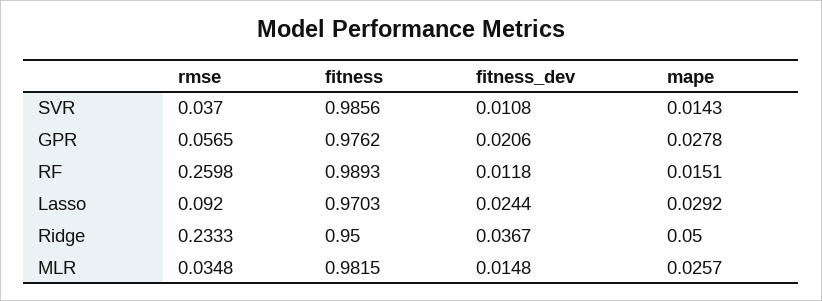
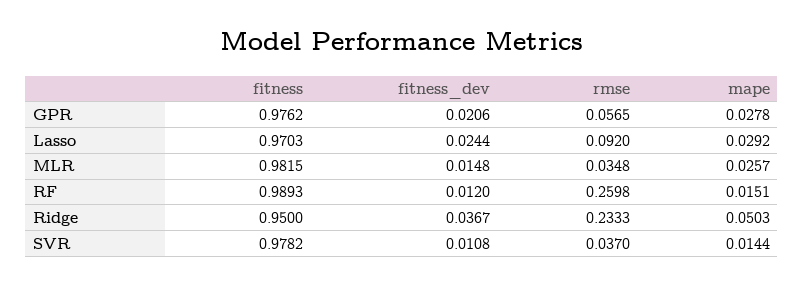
fitness, SVR: 0.9856 -> 0.9782
mape, SVR: 0.0143 -> 0.0144
fitness_dev, RF: 0.0118 -> 0.012
mape, Ridge: 0.05 -> 0.0503

